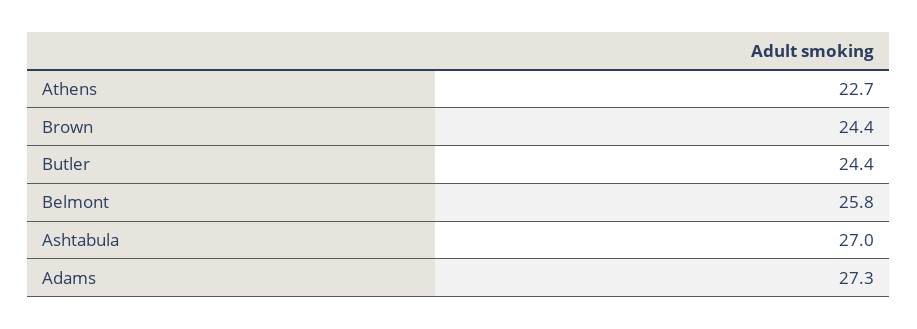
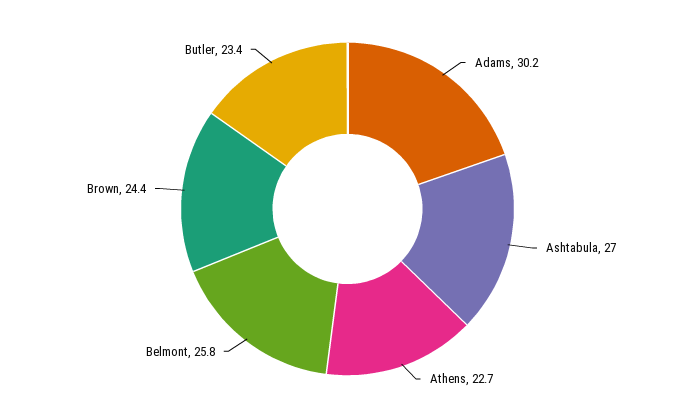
Butler: 24.4 -> 23.4
Adams: 27.3 -> 30.2

